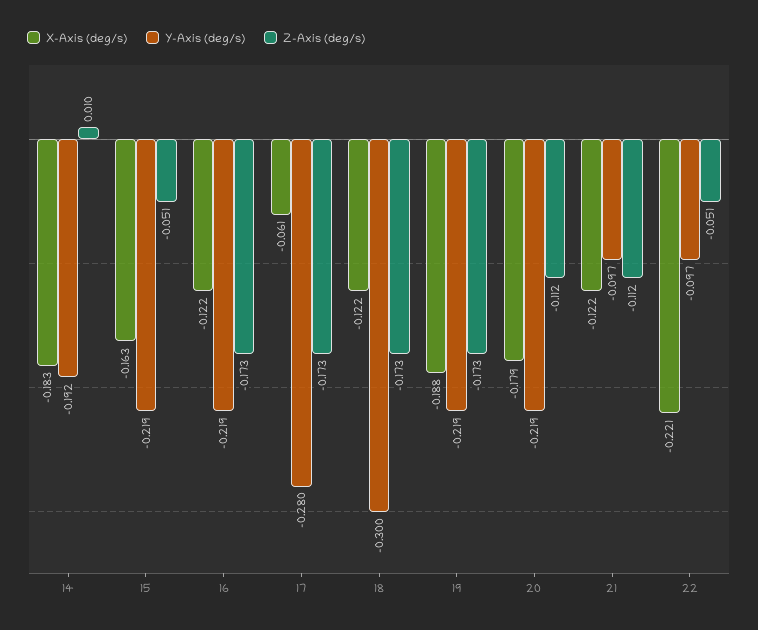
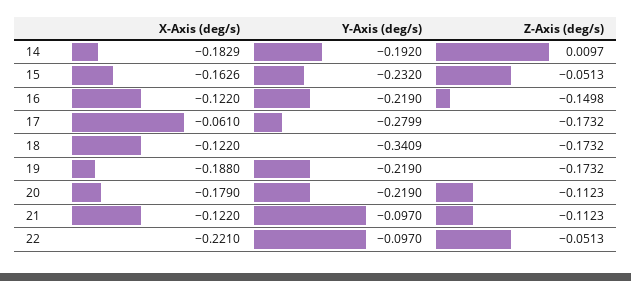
Y-Axis (deg/s), 15: -0.219 -> -0.232
Z-Axis (deg/s), 16: -0.173 -> -0.1498
Y-Axis (deg/s), 18: -0.3 -> -0.3409

